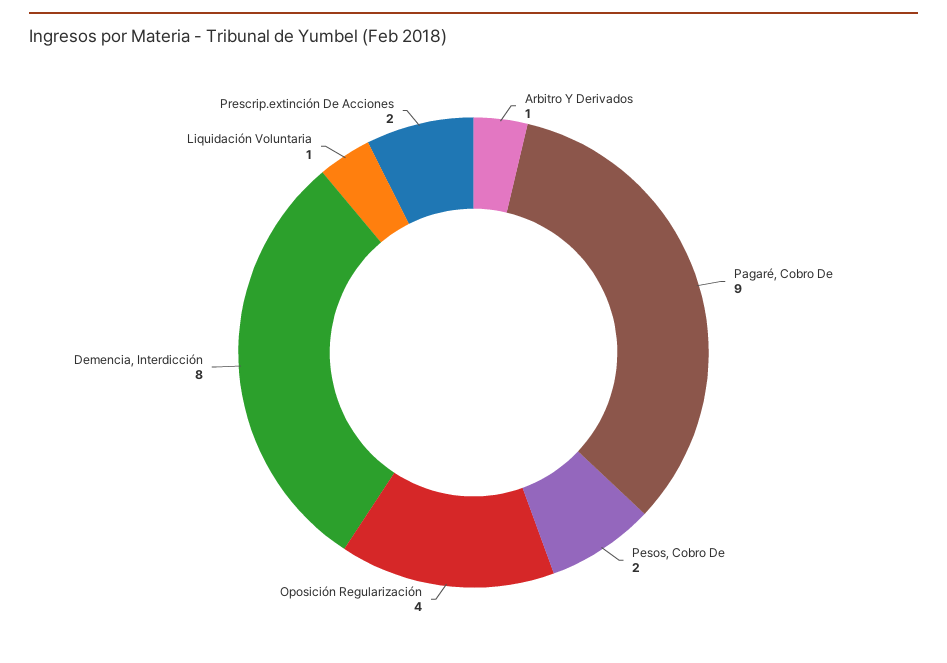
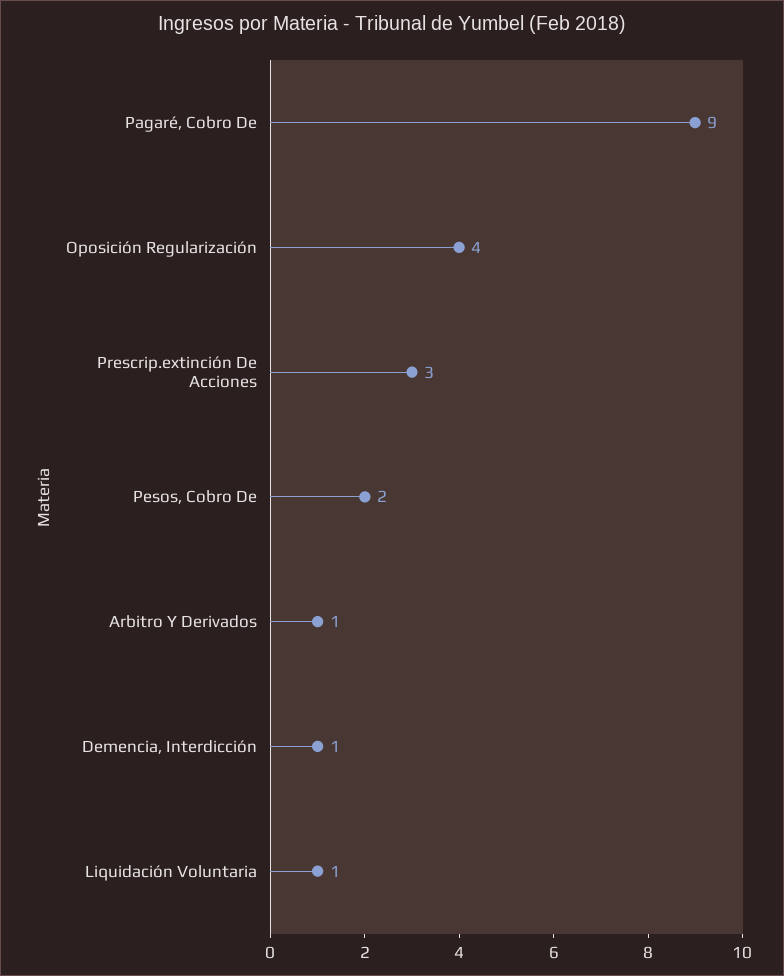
Demencia, Interdicción: 8 -> 1
Prescrip.extinción De Acciones: 2 -> 3

